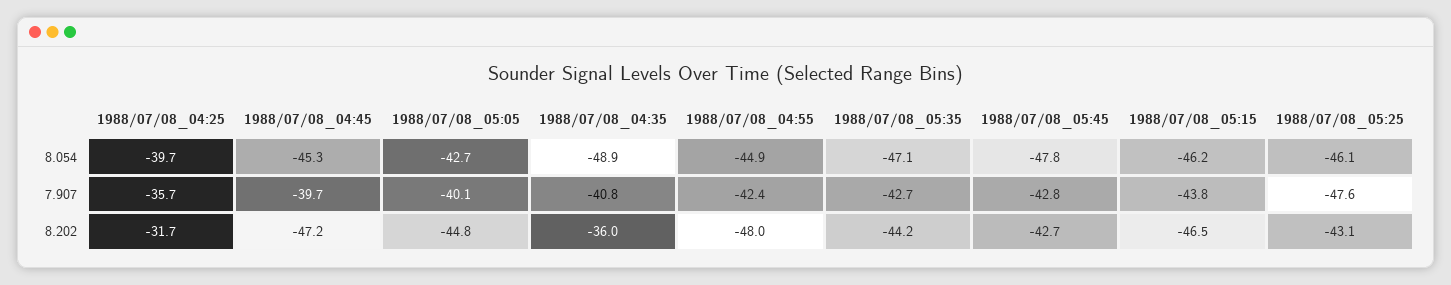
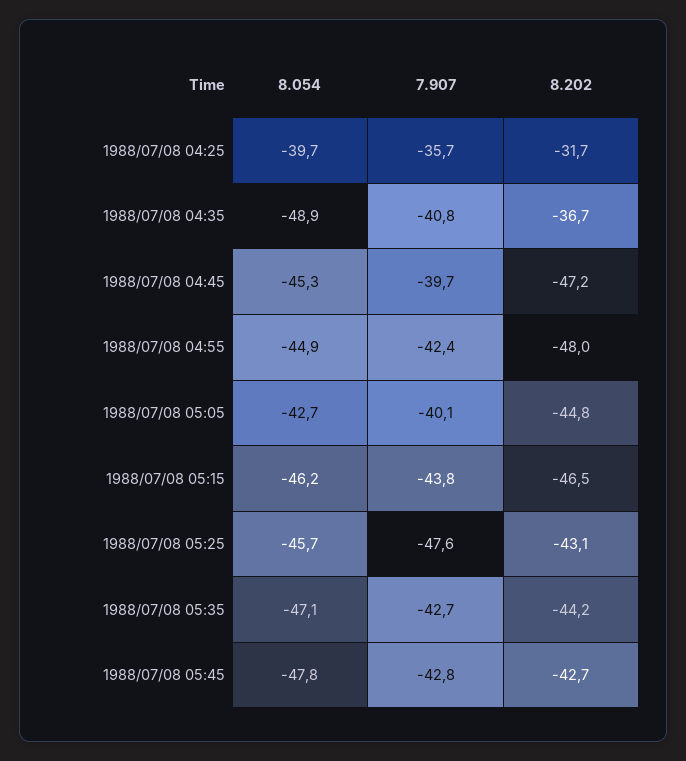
1988/07/08_05:25, 8.054: -46.1 -> -45.7
1988/07/08_04:35, 8.202: -36 -> -36.7

